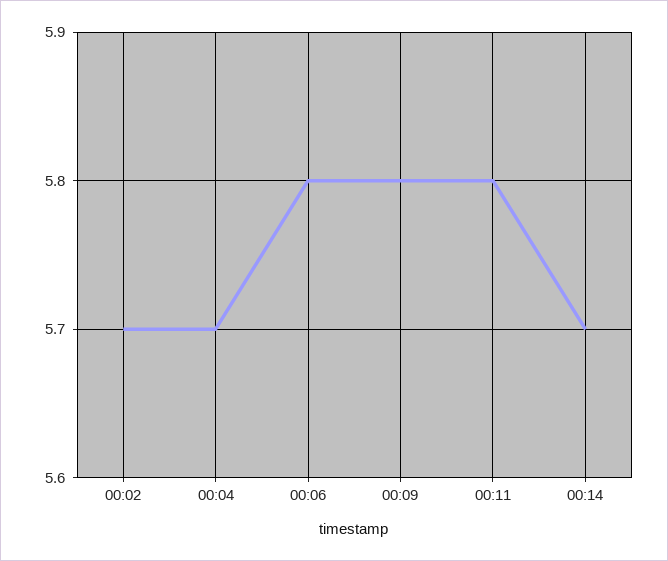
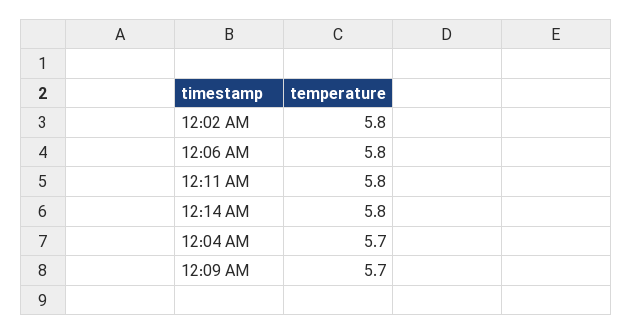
00:02: 5.7 -> 5.8
00:09: 5.8 -> 5.7
00:14: 5.7 -> 5.8

